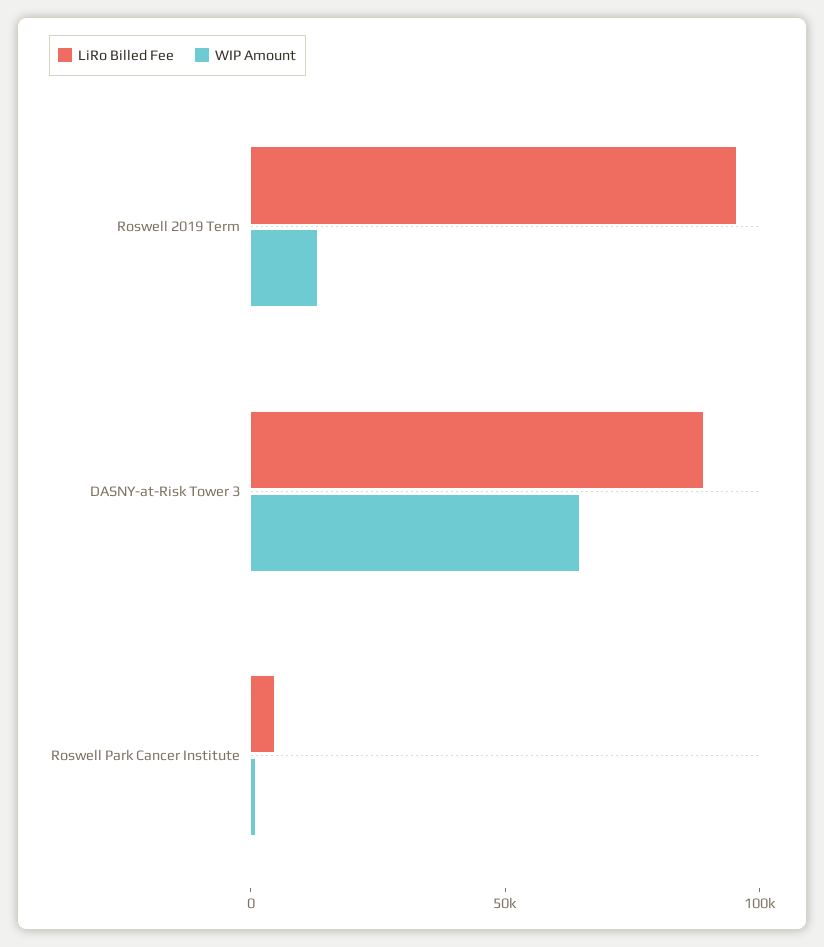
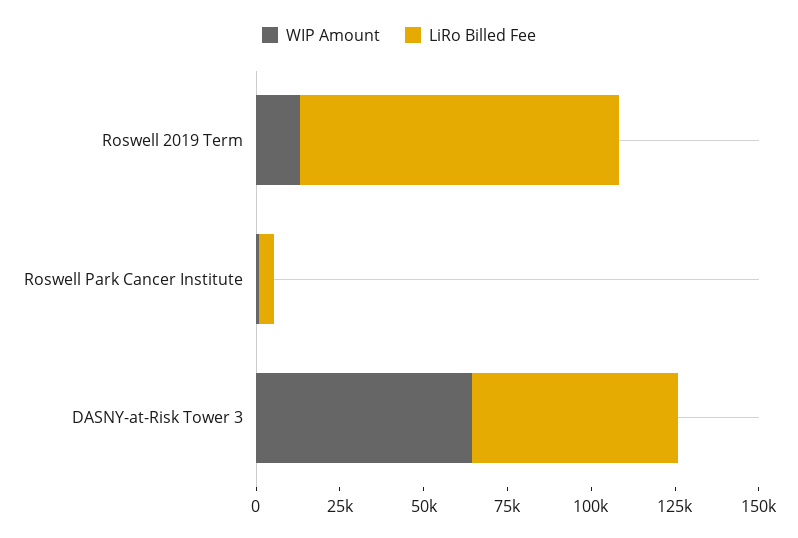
LiRo Billed Fee, DASNY-at-Risk Tower 3: 90000 -> 60000

